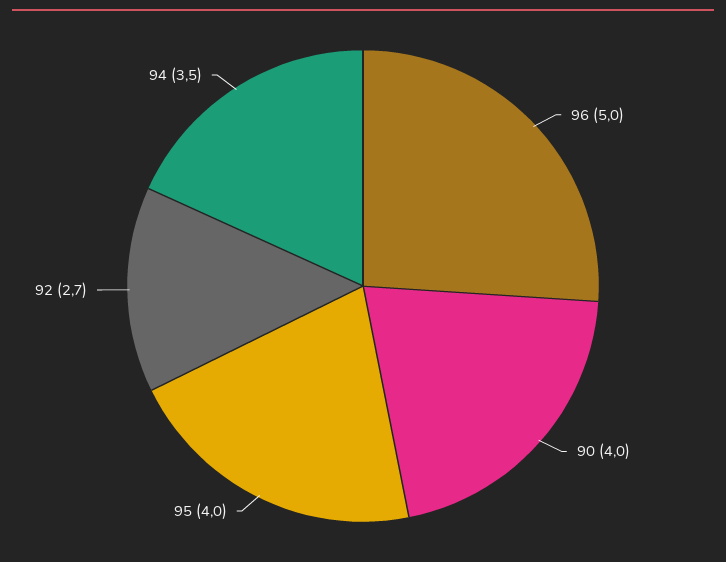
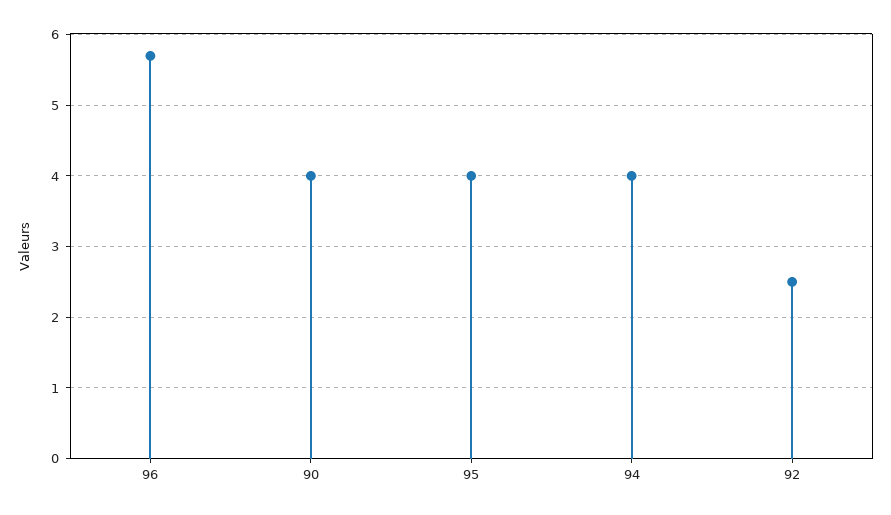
96: 5 -> 5.7
92: 2.7 -> 2.5
94: 3.5 -> 4

